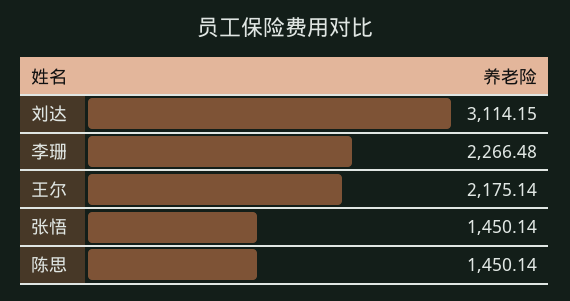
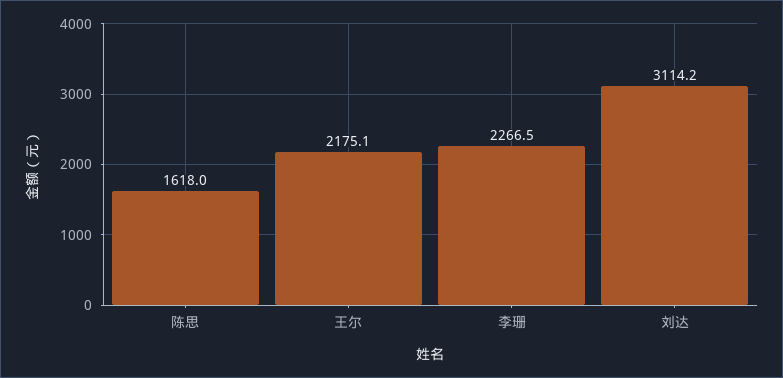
张悟: 1450.14 -> none
陈思: 1450.14 -> 1618

